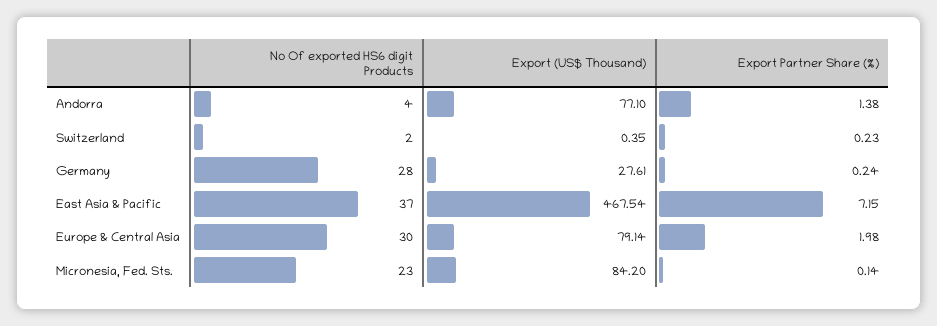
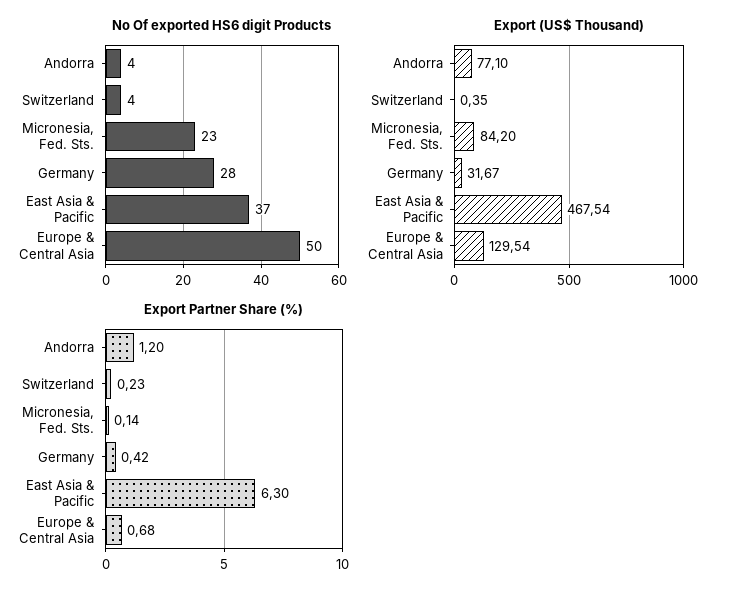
Export Partner Share (%), Andorra: 1.38 -> 1.2
No Of exported HS6 digit Products, Switzerland: 2 -> 4
Export (US$ Thousand), Germany: 27.61 -> 31.67
Export Partner Share (%), Germany: 0.24 -> 0.42
Export Partner Share (%), East Asia & Pacific: 7.15 -> 6.3
No Of exported HS6 digit Products, Europe & Central Asia: 30 -> 50
Export (US$ Thousand), Europe & Central Asia: 79.14 -> 129.54
Export Partner Share (%), Europe & Central Asia: 1.98 -> 0.68

